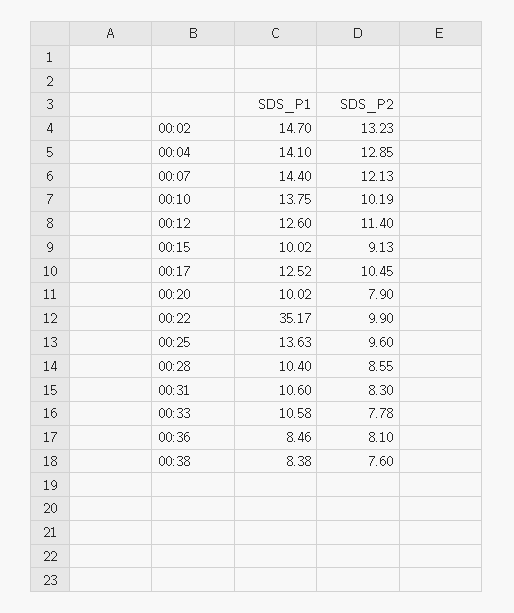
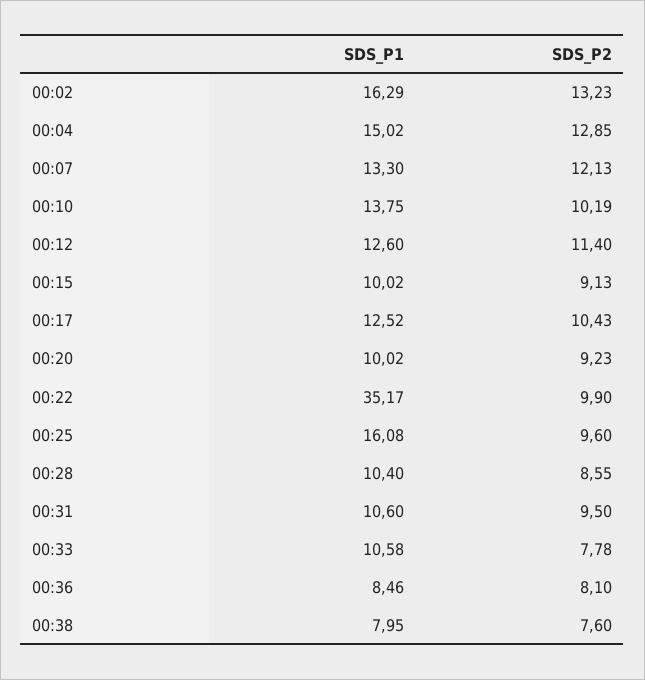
SDS_P1, 00:02: 14.7 -> 16.29
SDS_P1, 00:04: 14.1 -> 15.02
SDS_P1, 00:07: 14.4 -> 13.3
SDS_P2, 00:17: 10.45 -> 10.43
SDS_P2, 00:20: 7.9 -> 9.23
SDS_P1, 00:25: 13.63 -> 16.08
SDS_P2, 00:31: 8.3 -> 9.5
SDS_P1, 00:38: 8.38 -> 7.95

